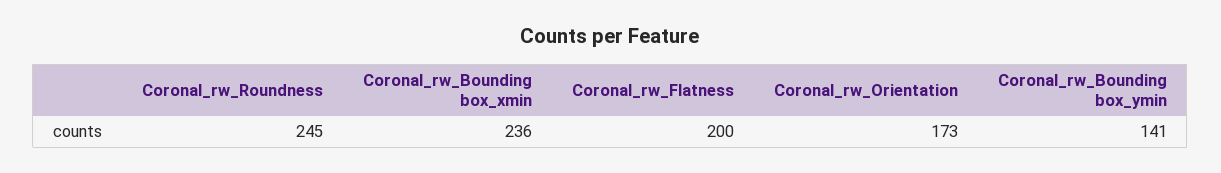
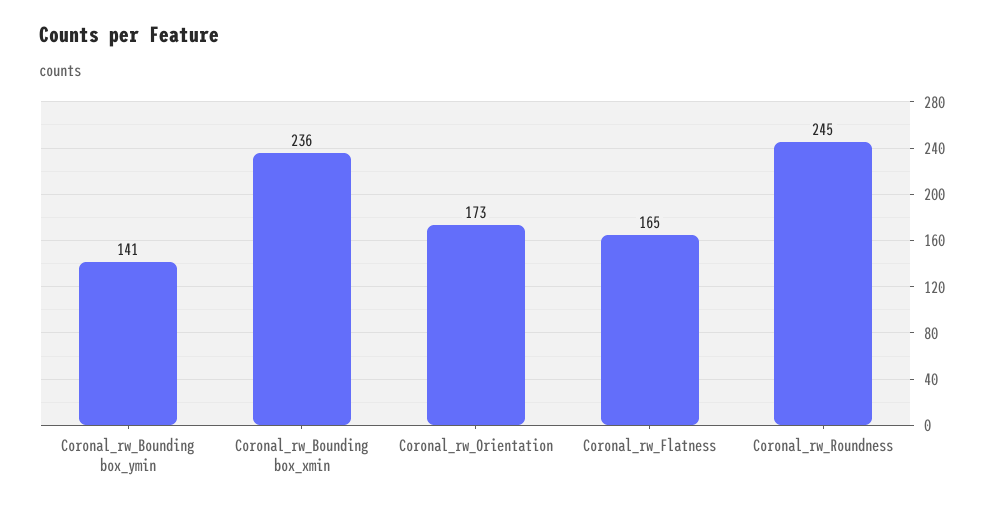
Coronal_rw_Flatness: 200 -> 165

